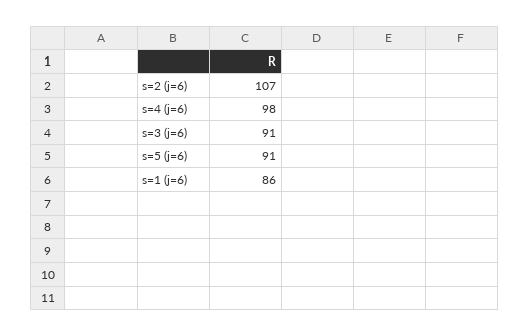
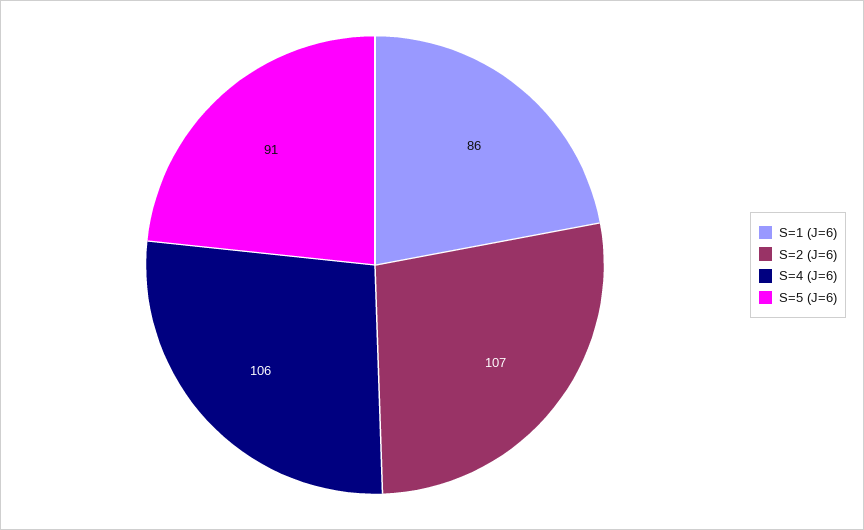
s=4 (j=6): 98 -> 106
s=3 (j=6): 91 -> none

